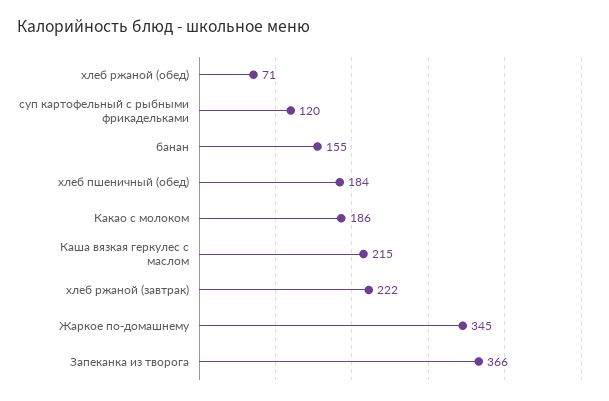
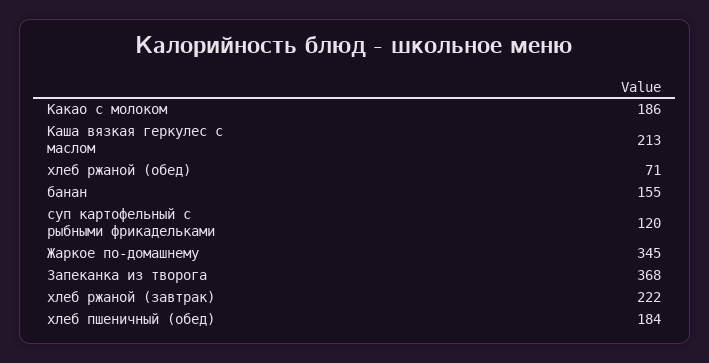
Каша вязкая геркулес с маслом: 215 -> 213
Запеканка из творога: 366 -> 368

